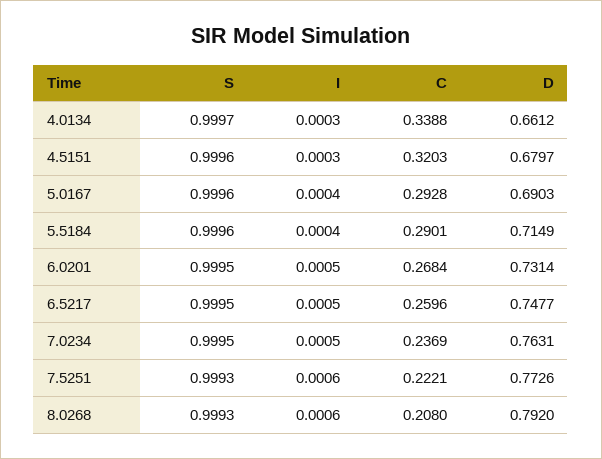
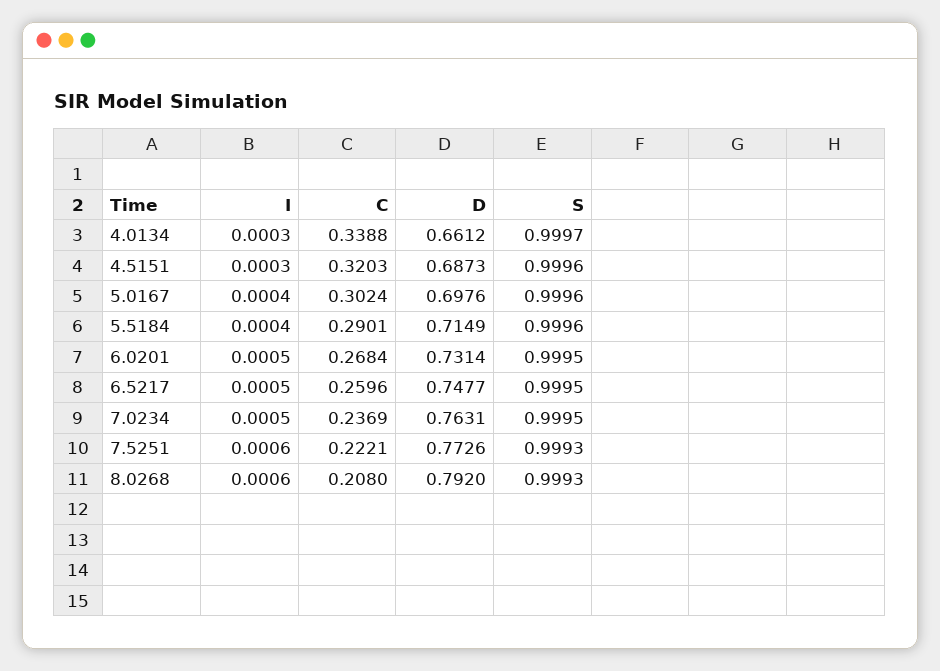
D, 4.5151: 0.6797 -> 0.6873
C, 5.0167: 0.2928 -> 0.3024
D, 5.0167: 0.6903 -> 0.6976

